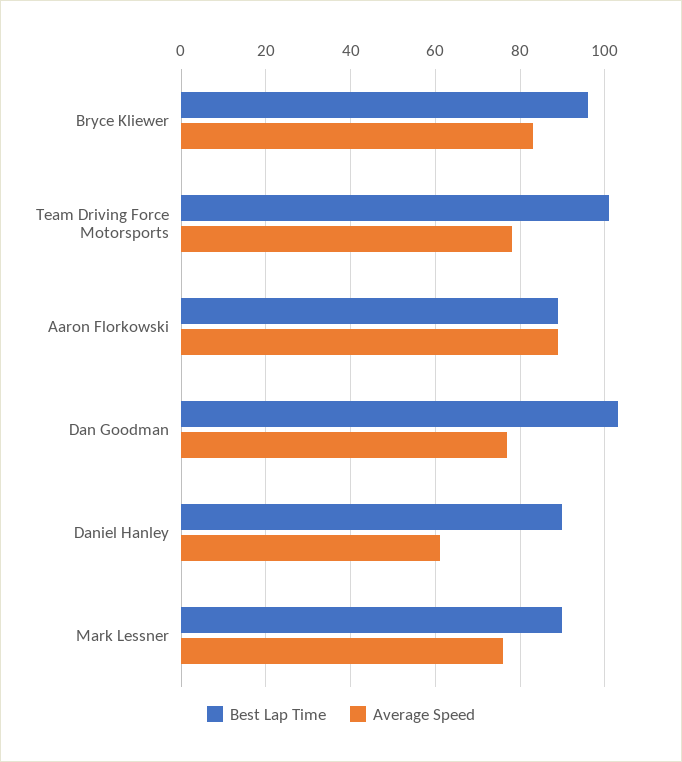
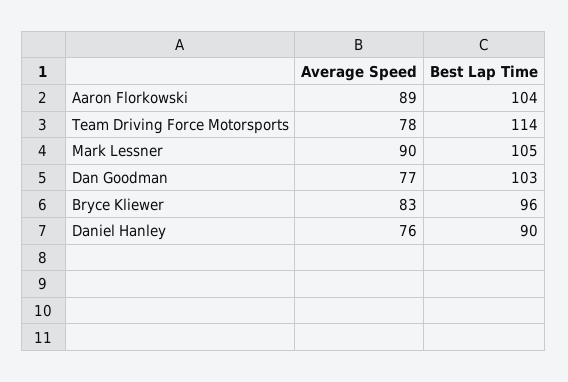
Best Lap Time, Team Driving Force Motorsports: 100 -> 114
Best Lap Time, Aaron Florkowski: 90 -> 104
Average Speed, Daniel Hanley: 60 -> 76
Best Lap Time, Mark Lessner: 90 -> 105
Average Speed, Mark Lessner: 75 -> 90

